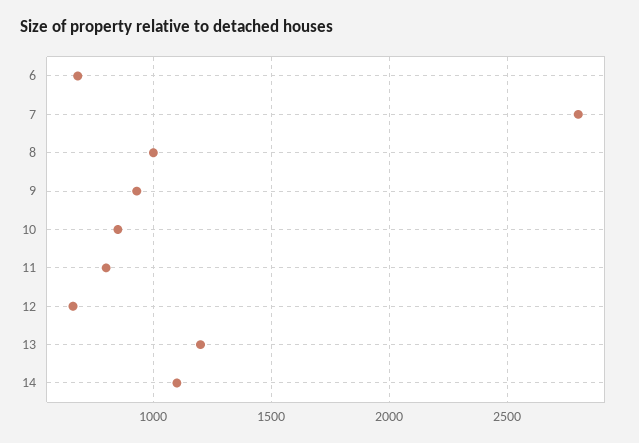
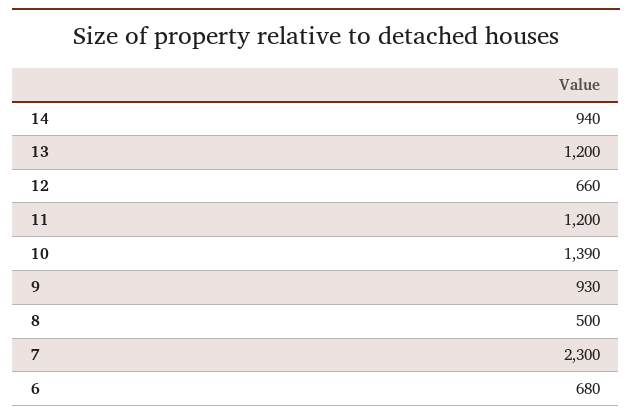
7: 2800 -> 2300
8: 1000 -> 500
10: 850 -> 1390
11: 800 -> 1200
14: 1100 -> 940

